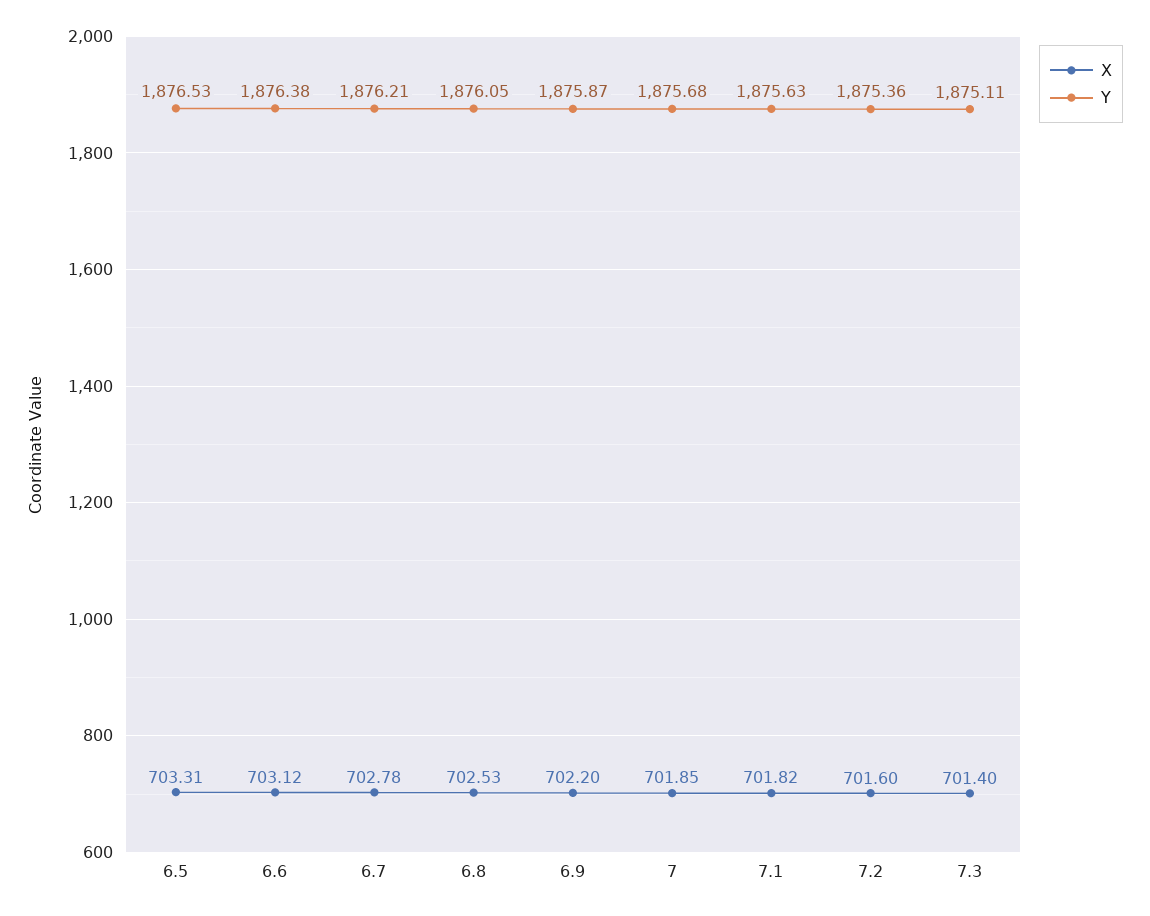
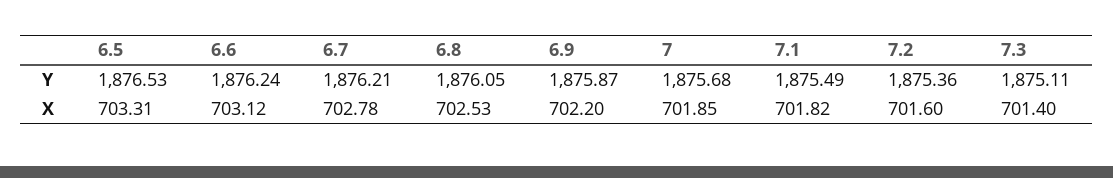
Y, 6.6: 1876.38 -> 1876.24
Y, 7.1: 1875.63 -> 1875.49

